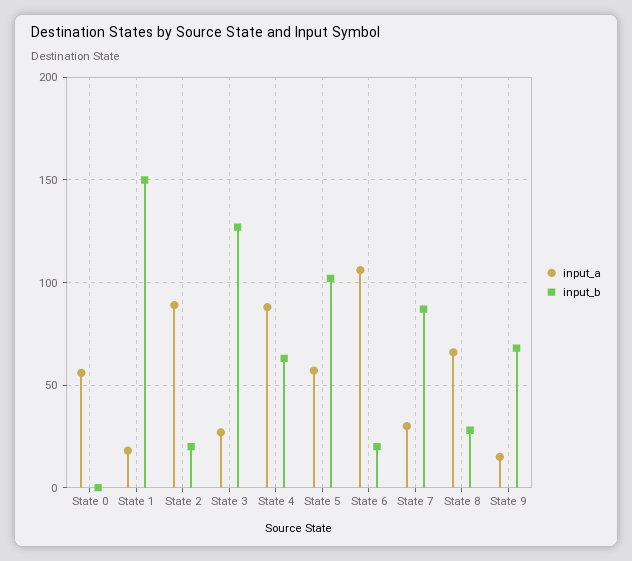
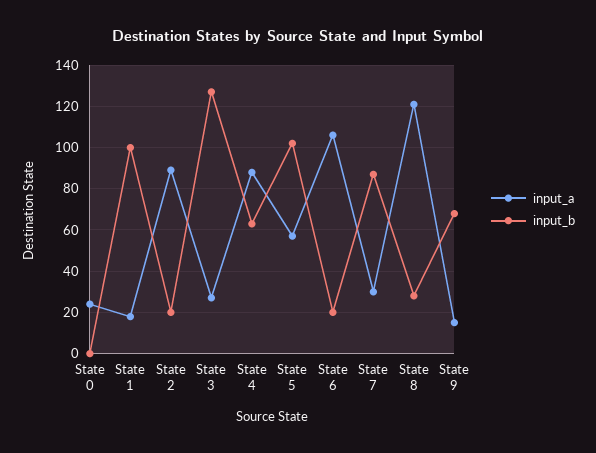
input_a, State 0: 55 -> 25
input_b, State 1: 150 -> 100
input_a, State 8: 65 -> 120

